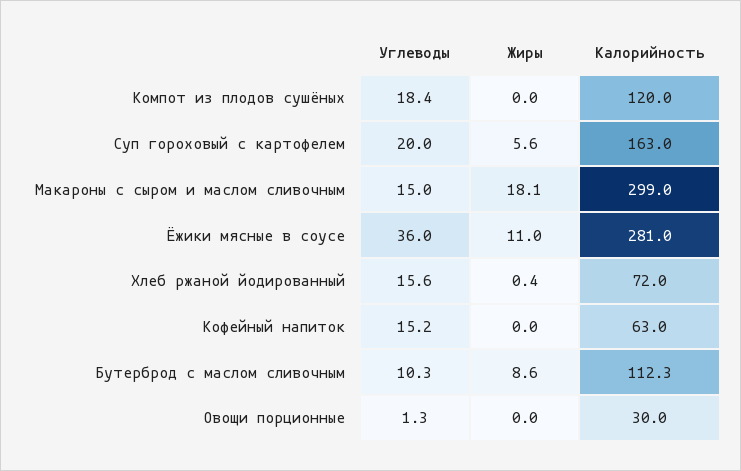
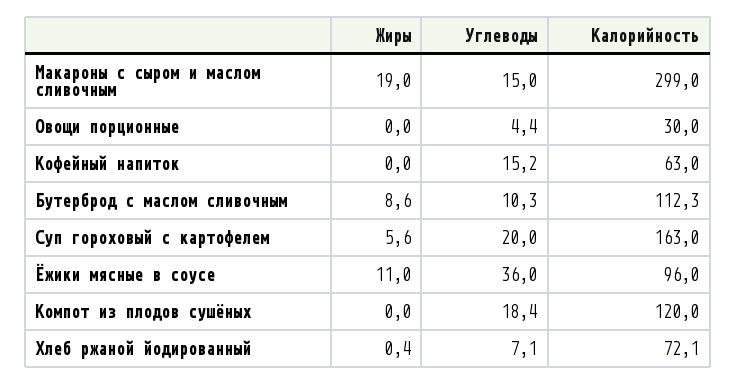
Жиры, Макароны с сыром и маслом сливочным: 18.1 -> 19
Калорийность, Ёжики мясные в соусе: 281 -> 96
Углеводы, Хлеб ржаной йодированный: 15.6 -> 7.1
Калорийность, Хлеб ржаной йодированный: 72 -> 72.1
Углеводы, Овощи порционные: 1.3 -> 4.4

